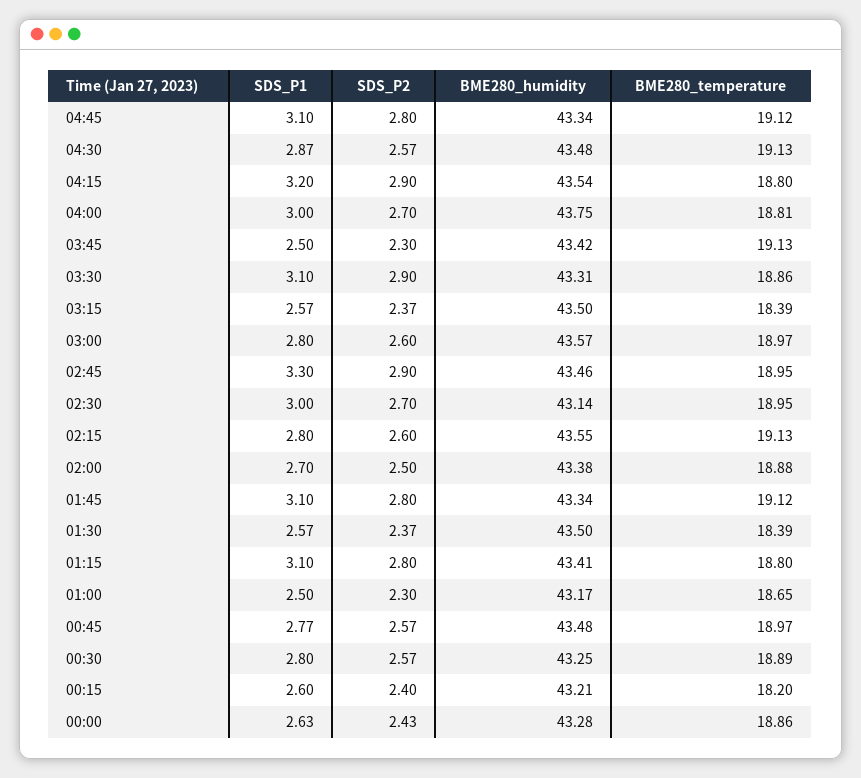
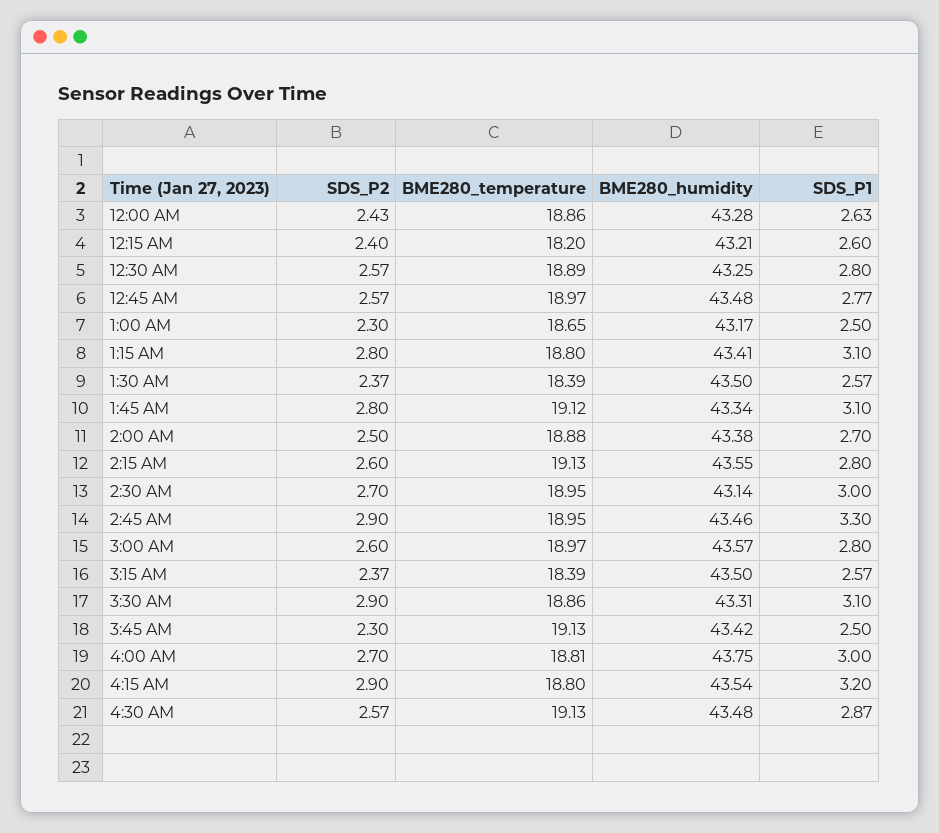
SDS_P1, 04:45: 3.1 -> none
SDS_P2, 04:45: 2.8 -> none
BME280_humidity, 04:45: 43.34 -> none
BME280_temperature, 04:45: 19.12 -> none

